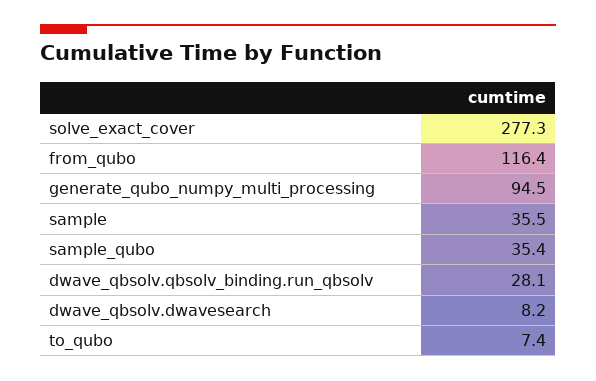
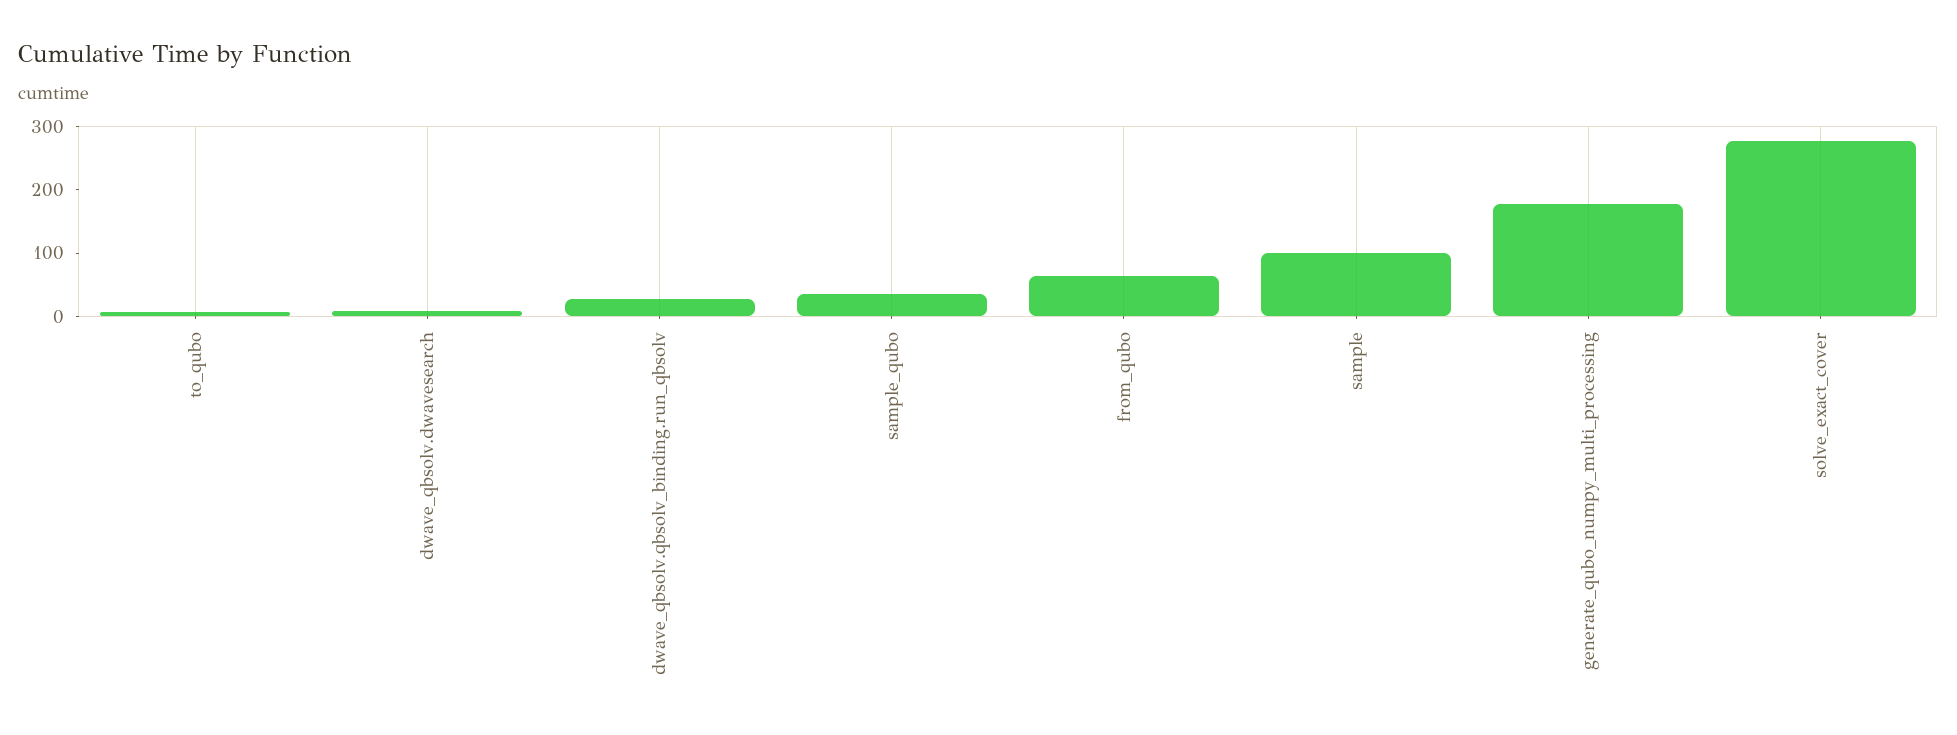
from_qubo: 116.4 -> 60
generate_qubo_numpy_multi_processing: 94.5 -> 180
sample: 35.5 -> 100

